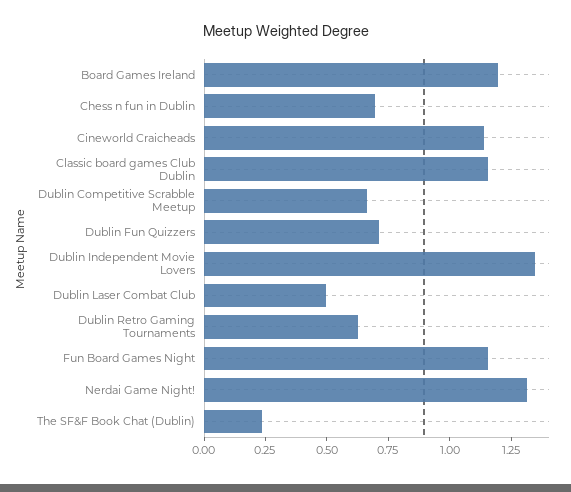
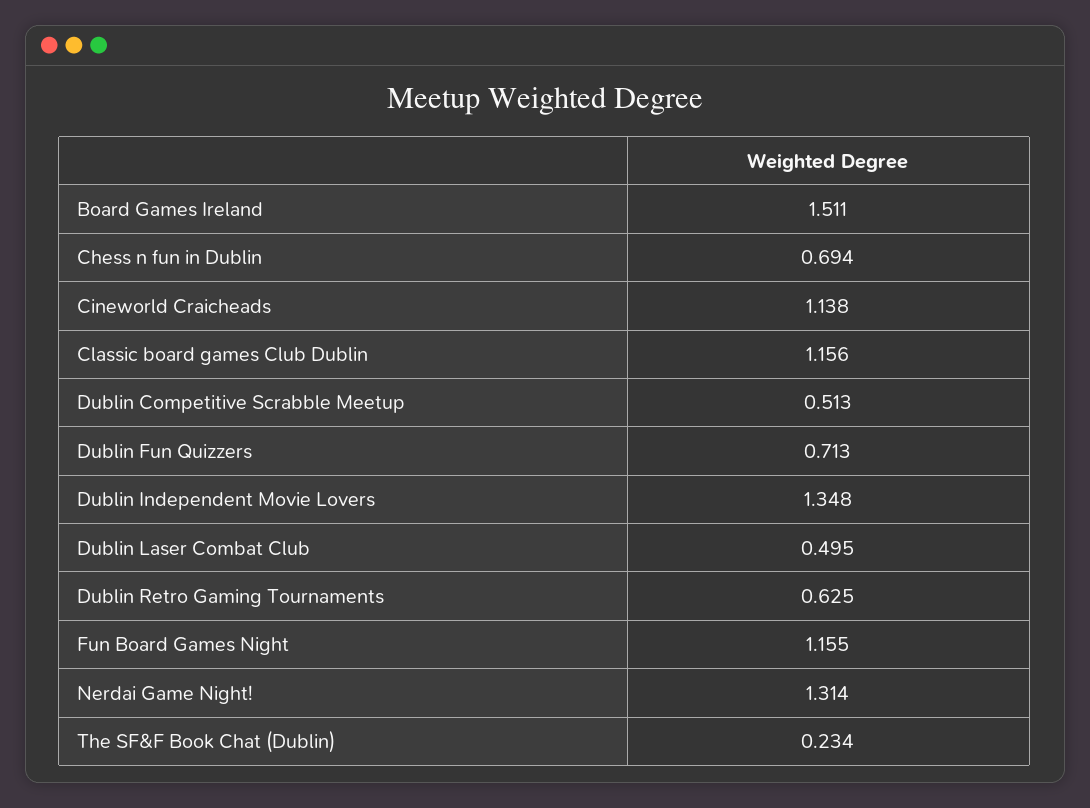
Board Games Ireland: 1.2 -> 1.511
Dublin Competitive Scrabble Meetup: 0.65 -> 0.513

